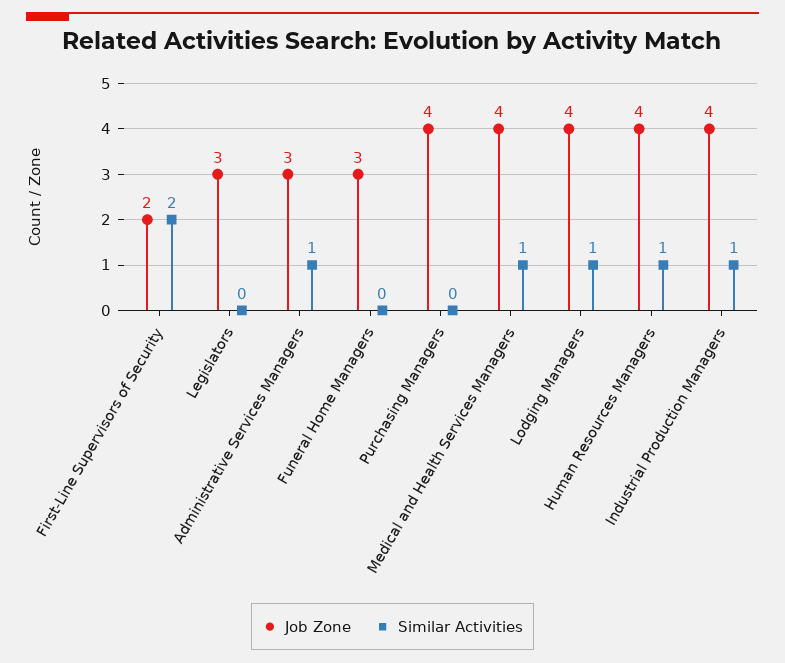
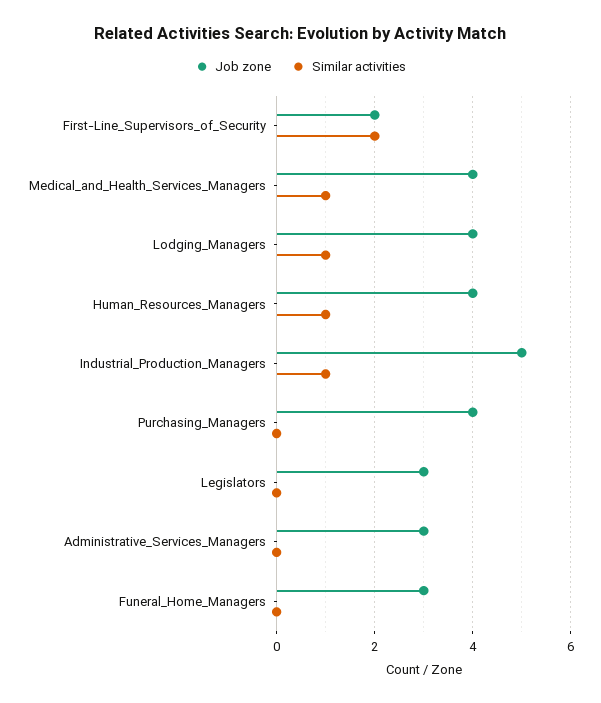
Similar Activities, Administrative Services Managers: 1 -> 0
Job Zone, Industrial Production Managers: 4 -> 5

